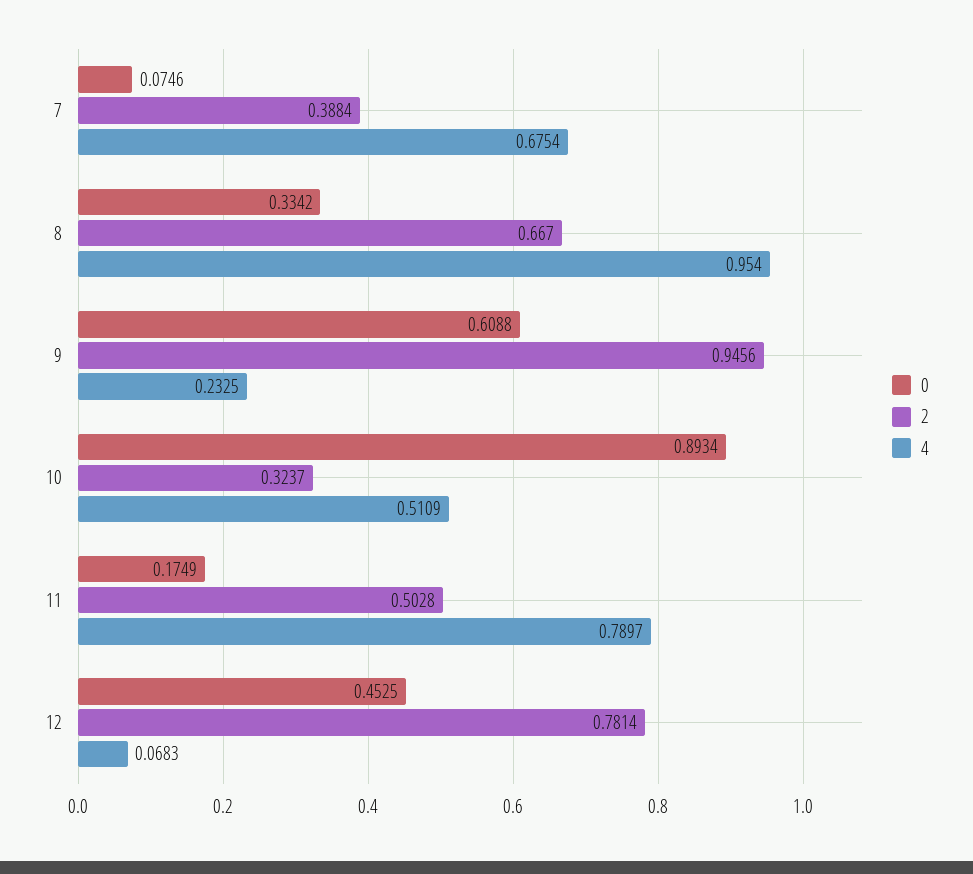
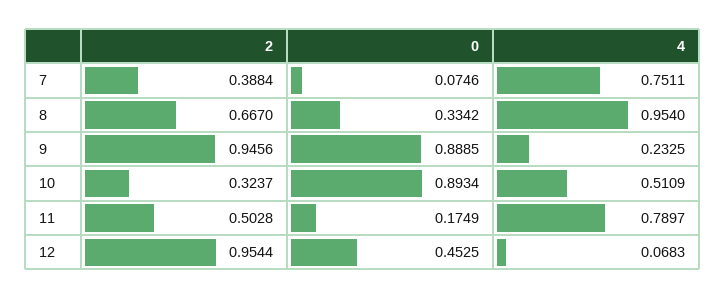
4, 7: 0.6754 -> 0.7511
0, 9: 0.6088 -> 0.8885
2, 12: 0.7814 -> 0.9544

